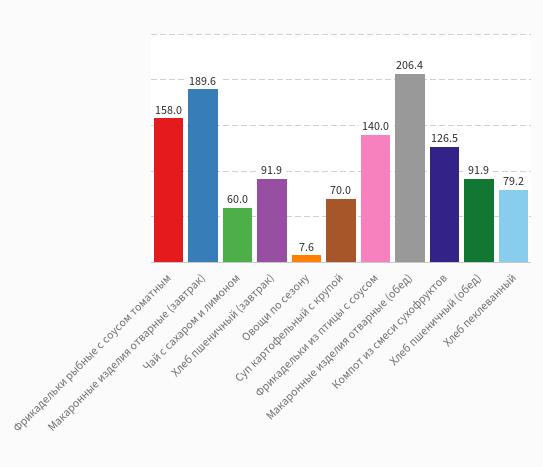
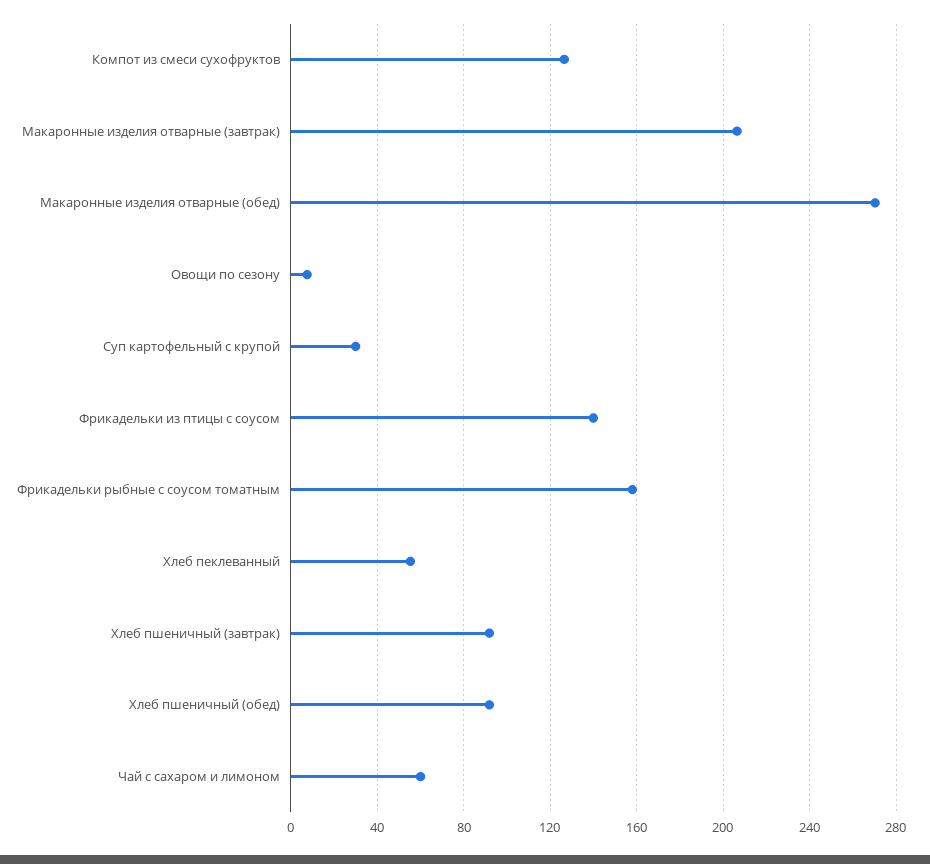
Макаронные изделия отварные (завтрак): 189.6 -> 205
Суп картофельный с крупой: 70 -> 30
Макаронные изделия отварные (обед): 206.4 -> 270
Хлеб пеклеванный: 79.2 -> 55

